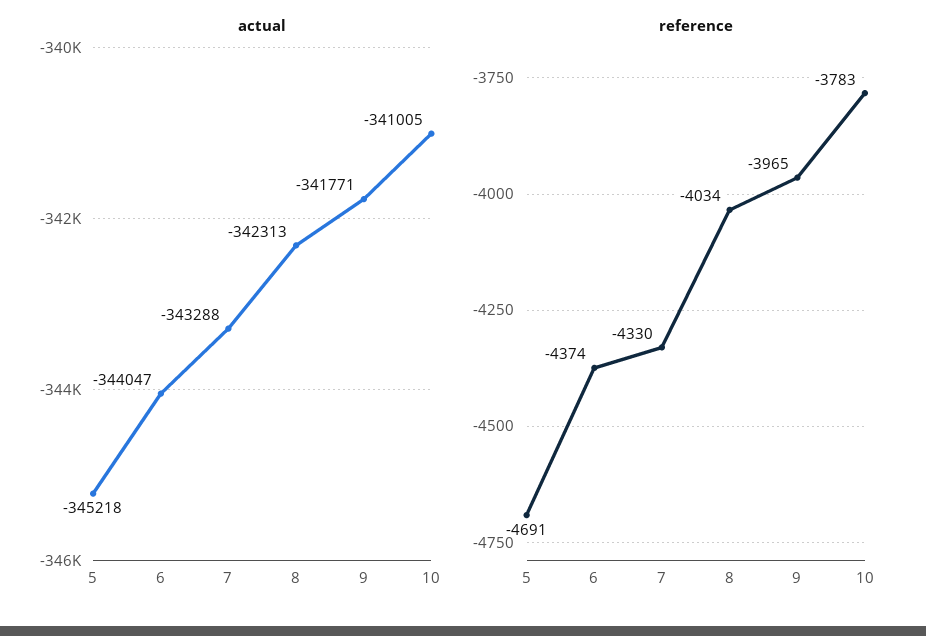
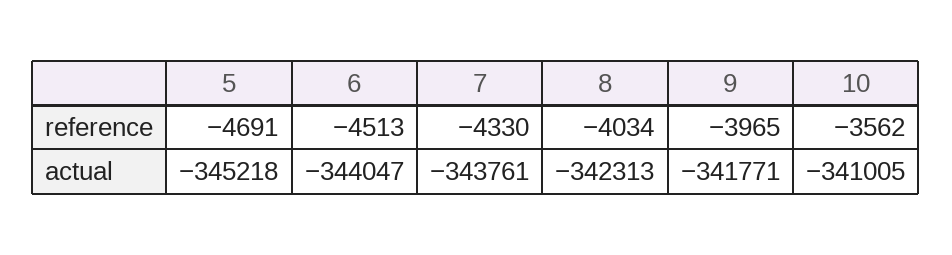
actual, 7: -343288 -> -343761
reference, 6: -4374 -> -4513
reference, 10: -3783 -> -3562

